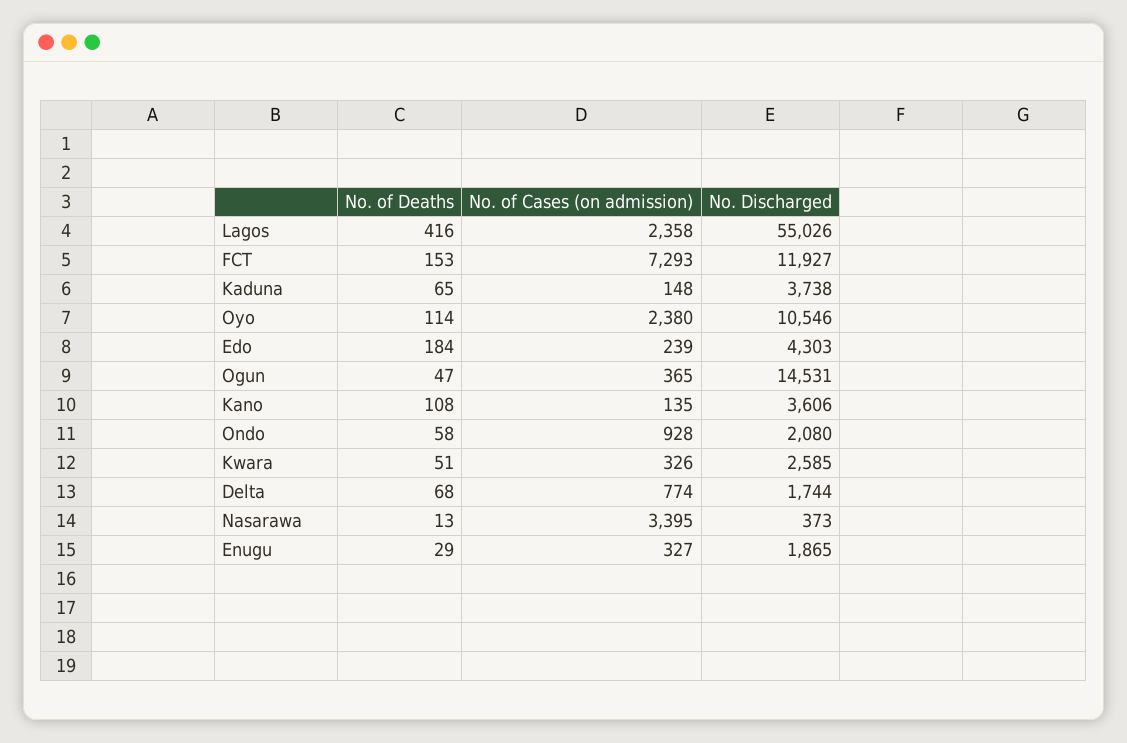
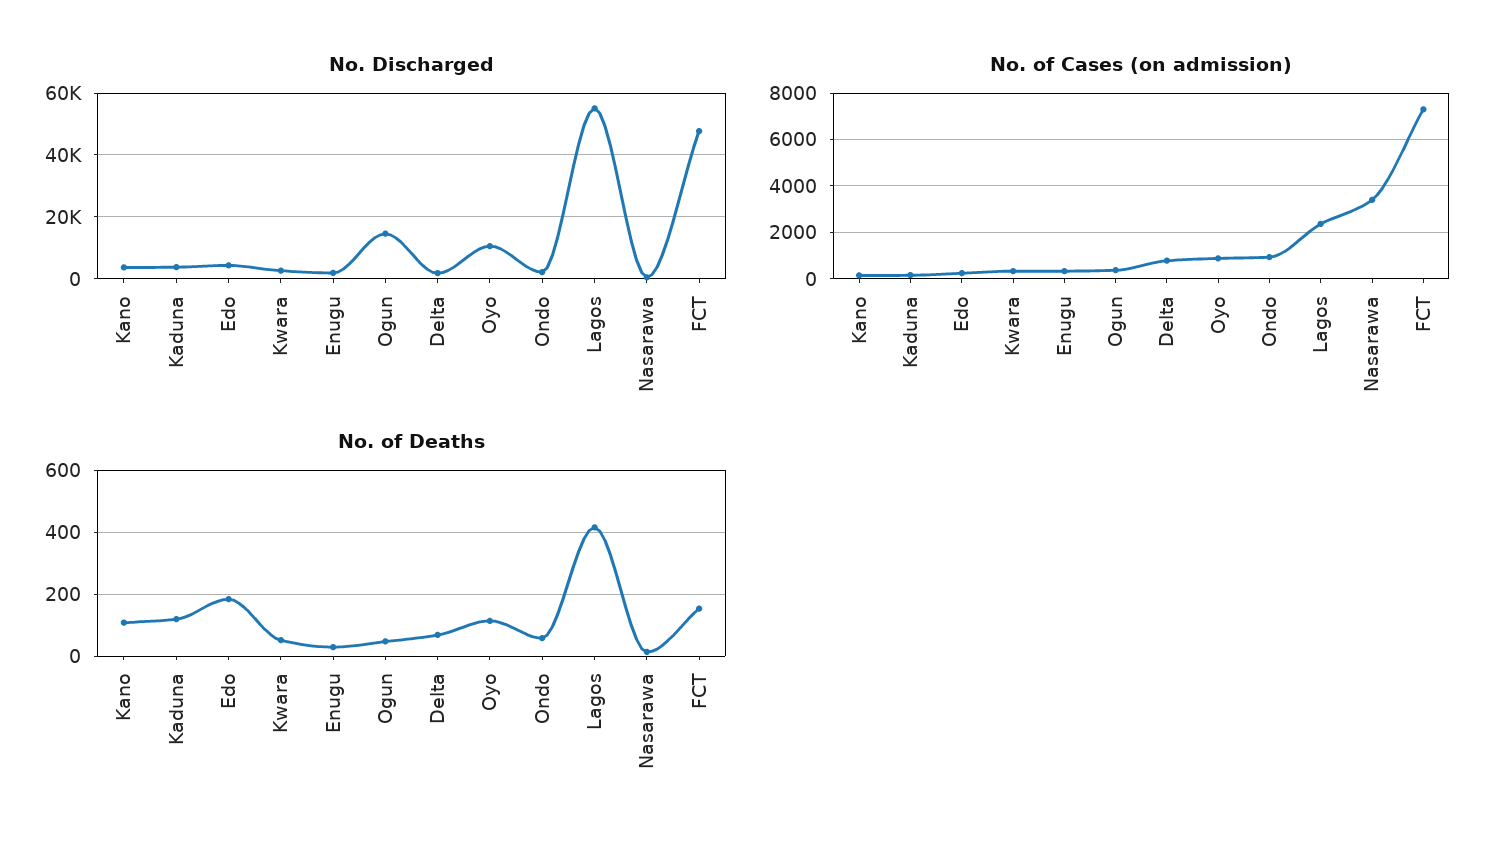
No. Discharged, FCT: 11927 -> 48000
No. of Deaths, Kaduna: 65 -> 120
No. of Cases (on admission), Oyo: 2380 -> 1000

